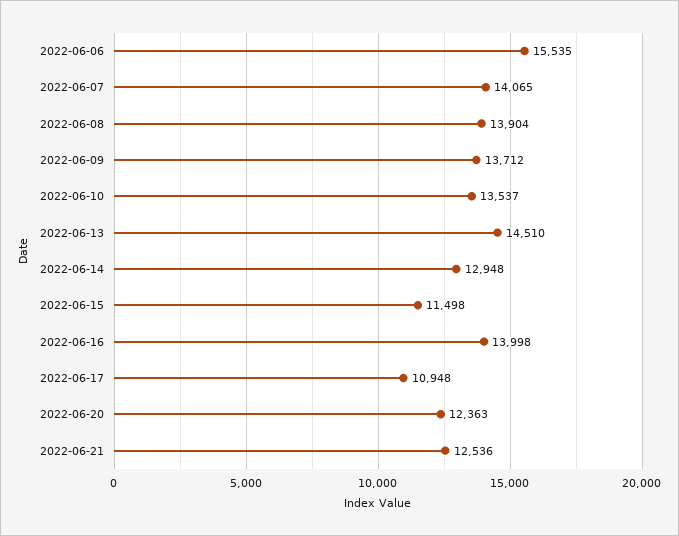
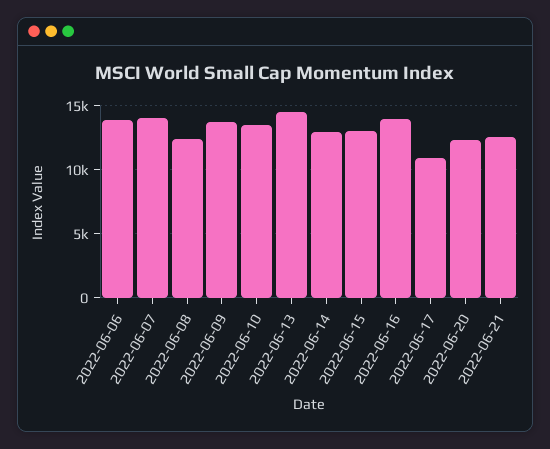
2022-06-06: 15535 -> 14000
2022-06-08: 13904 -> 12500
2022-06-15: 11498 -> 13000

